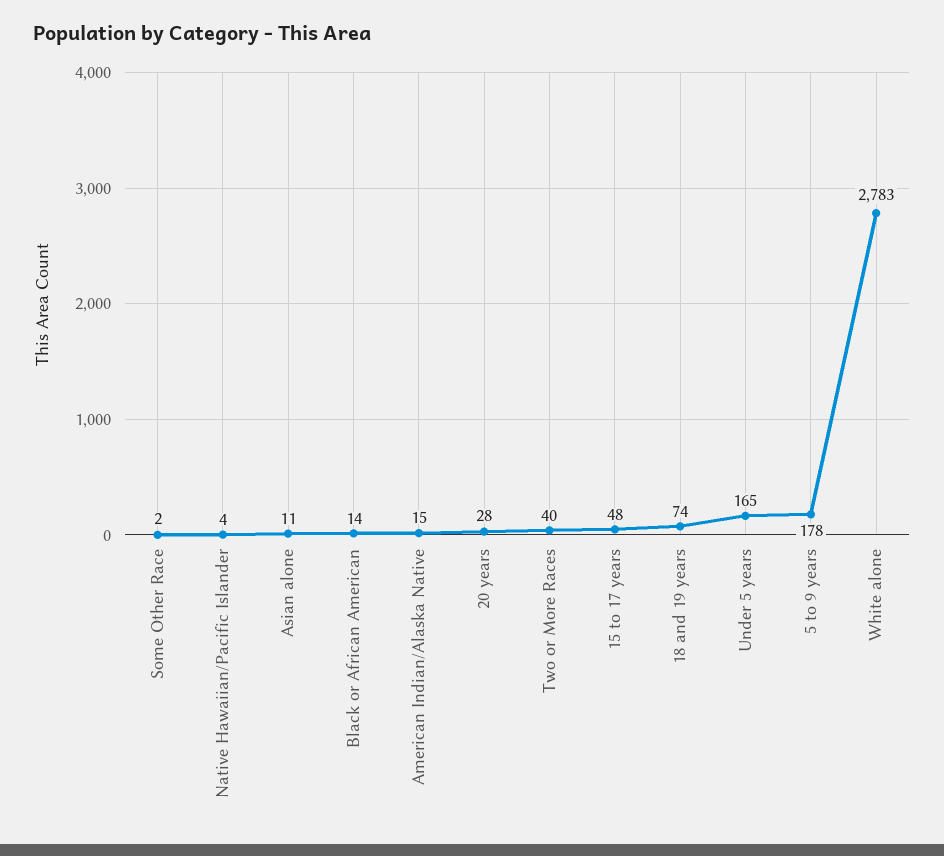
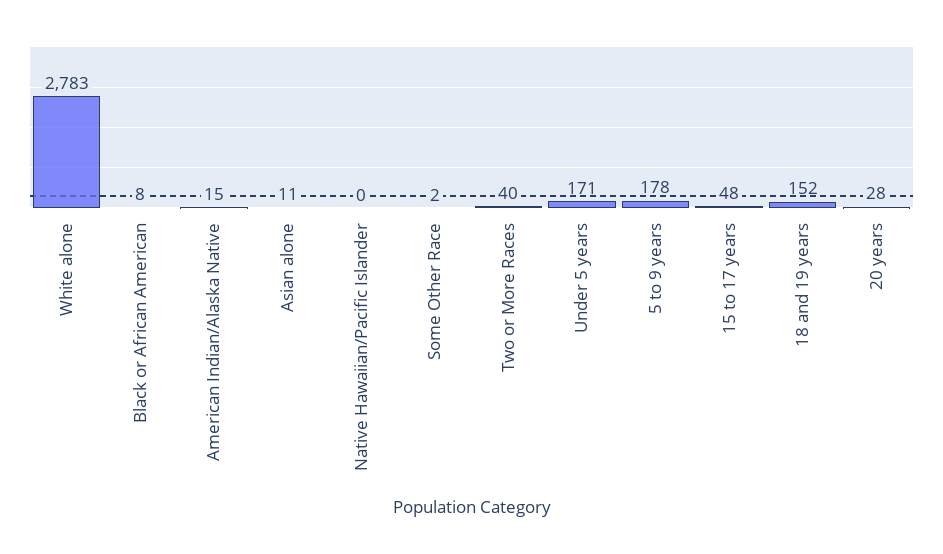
Native Hawaiian/Pacific Islander: 4 -> 0
Black or African American: 14 -> 8
18 and 19 years: 74 -> 152
Under 5 years: 165 -> 171

